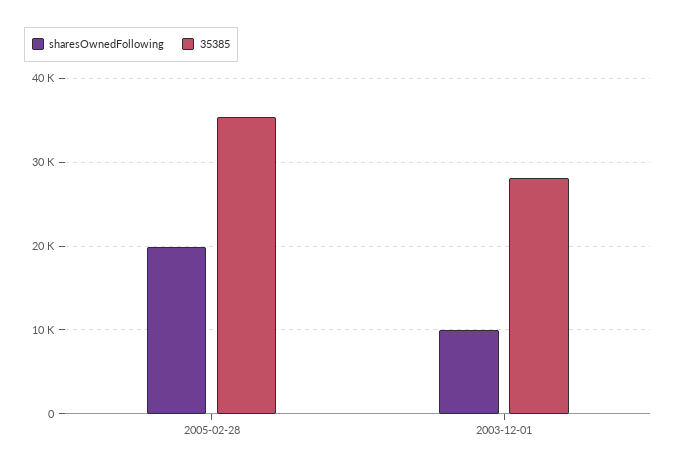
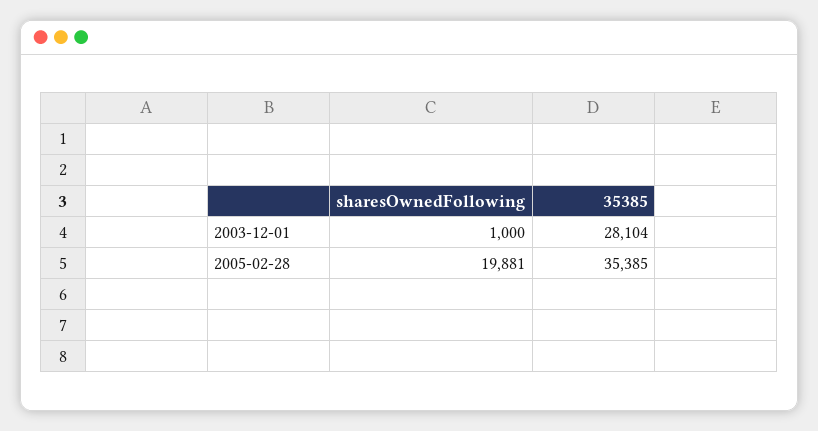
sharesOwnedFollowing, 2003-12-01: 10000 -> 1000

